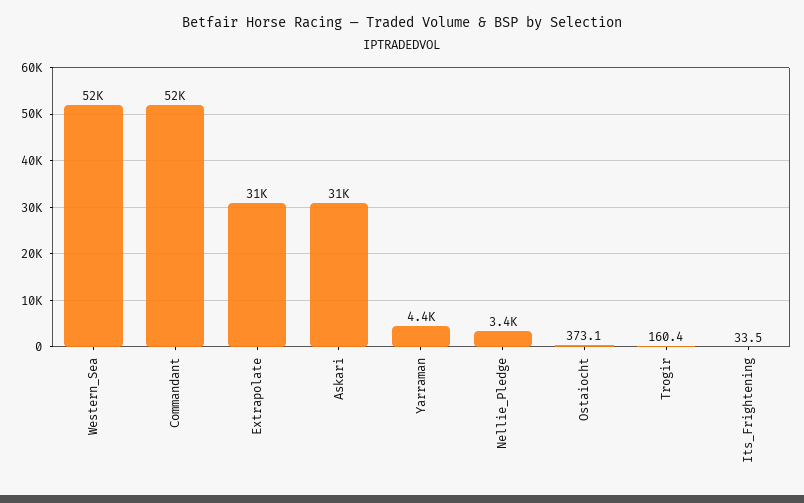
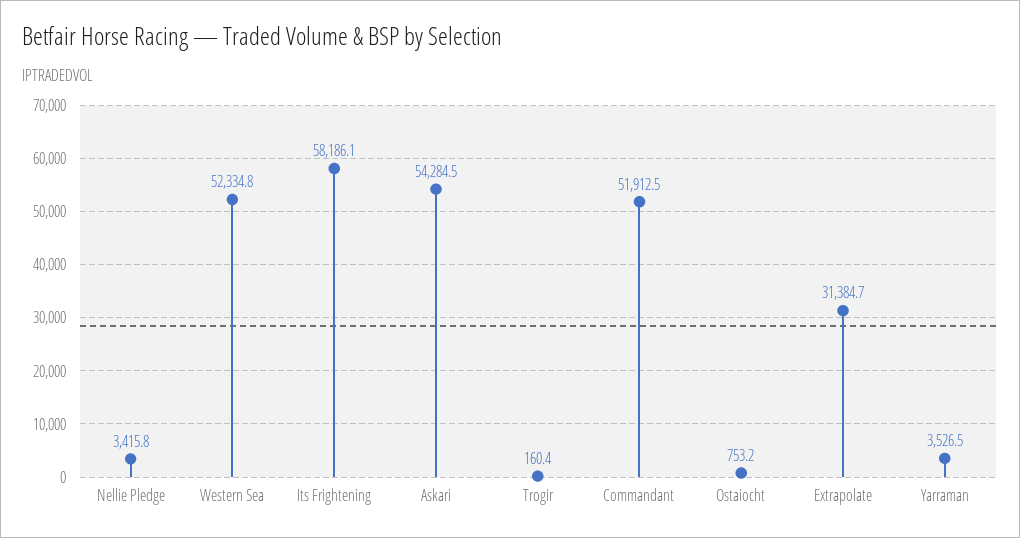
Askari: 31000 -> 54284.5
Yarraman: 4400 -> 3526.5
Ostaiocht: 373.1 -> 753.2
Its_Frightening: 33.5 -> 58186.1

